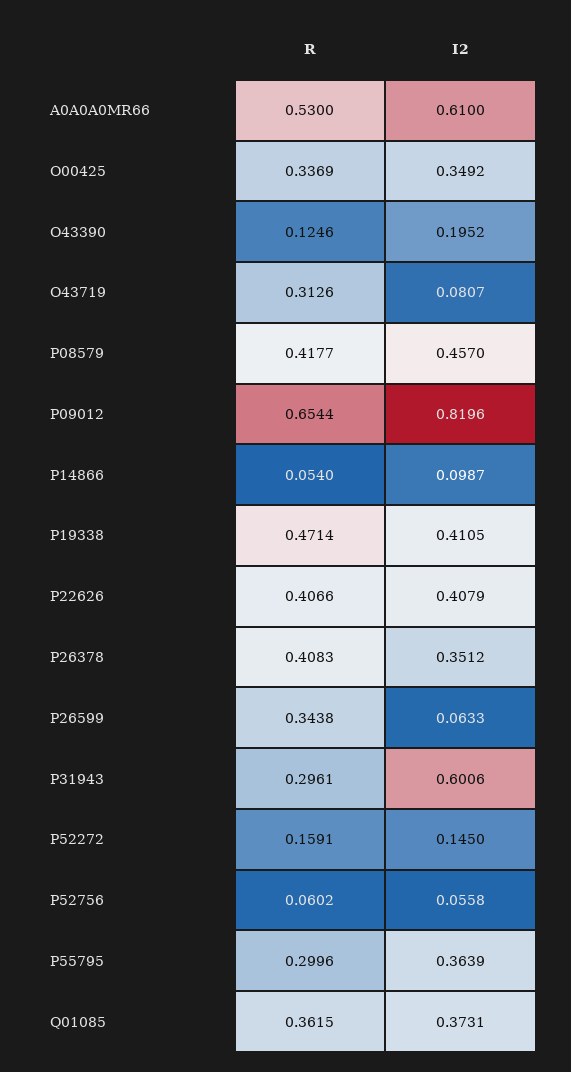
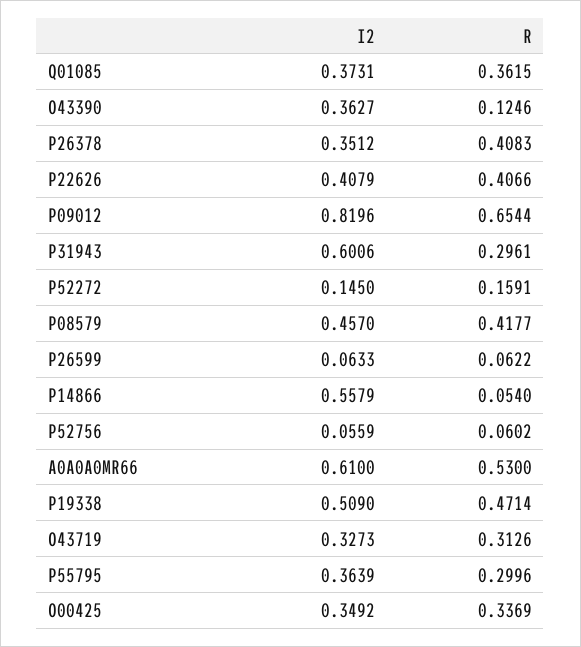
I2, O43390: 0.1952 -> 0.3627
I2, O43719: 0.0807 -> 0.3273
I2, P14866: 0.0987 -> 0.5579
I2, P19338: 0.4105 -> 0.509
R, P26599: 0.3438 -> 0.0622
I2, P52756: 0.0558 -> 0.0559

